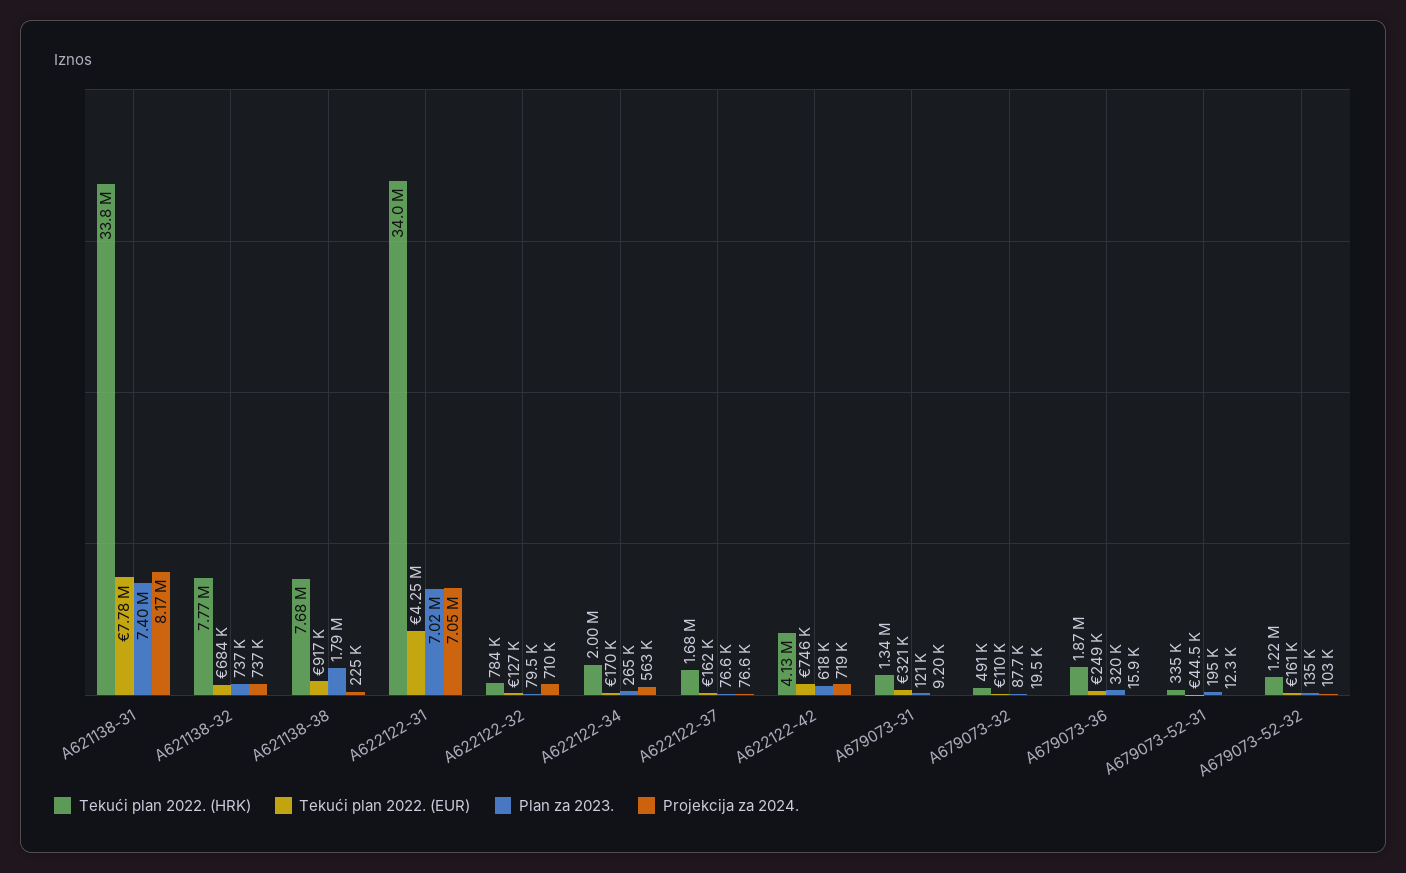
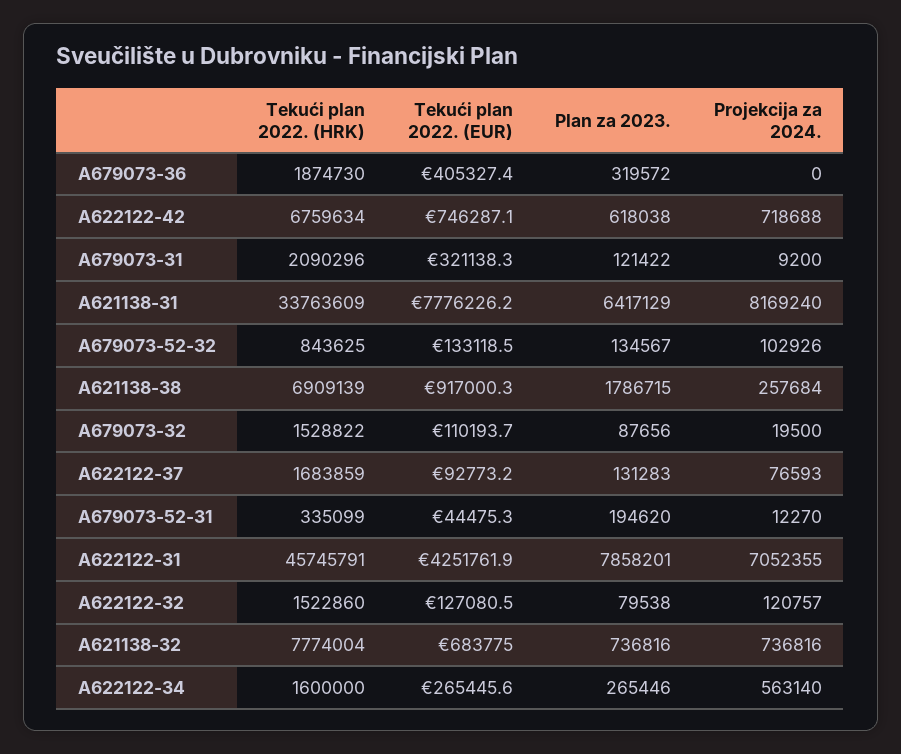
Plan za 2023., A621138-31: 7400000 -> 6417129
Tekući plan 2022. (HRK), A621138-38: 7680000 -> 6909139
Projekcija za 2024., A621138-38: 225000 -> 257684
Tekući plan 2022. (HRK), A622122-31: 34000000 -> 45745791
Plan za 2023., A622122-31: 7020000 -> 7858201
Tekući plan 2022. (HRK), A622122-32: 784000 -> 1522860
Projekcija za 2024., A622122-32: 710000 -> 120757
Tekući plan 2022. (HRK), A622122-34: 2000000 -> 1600000
Tekući plan 2022. (EUR), A622122-34: 170000 -> 265445.6
Tekući plan 2022. (EUR), A622122-37: 162000 -> 92773.2
Plan za 2023., A622122-37: 76600 -> 131283
Tekući plan 2022. (HRK), A622122-42: 4130000 -> 6759634
Tekući plan 2022. (HRK), A679073-31: 1340000 -> 2090296
Tekući plan 2022. (HRK), A679073-32: 491000 -> 1528822
Tekući plan 2022. (EUR), A679073-36: 249000 -> 405327.4
Projekcija za 2024., A679073-36: 15900 -> 0
Tekući plan 2022. (HRK), A679073-52-32: 1220000 -> 843625
Tekući plan 2022. (EUR), A679073-52-32: 161000 -> 133118.5

